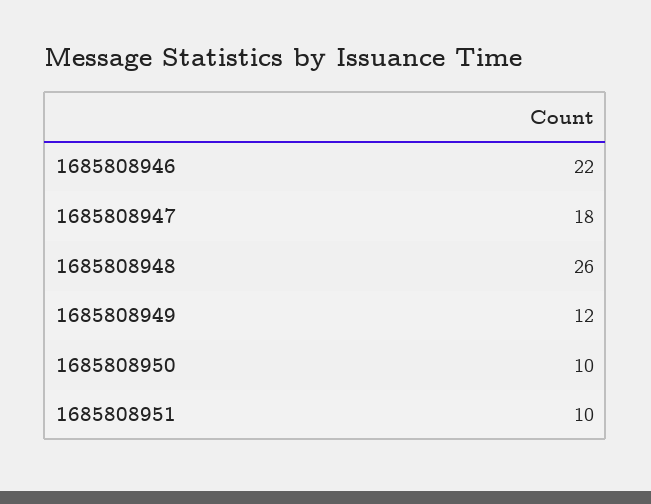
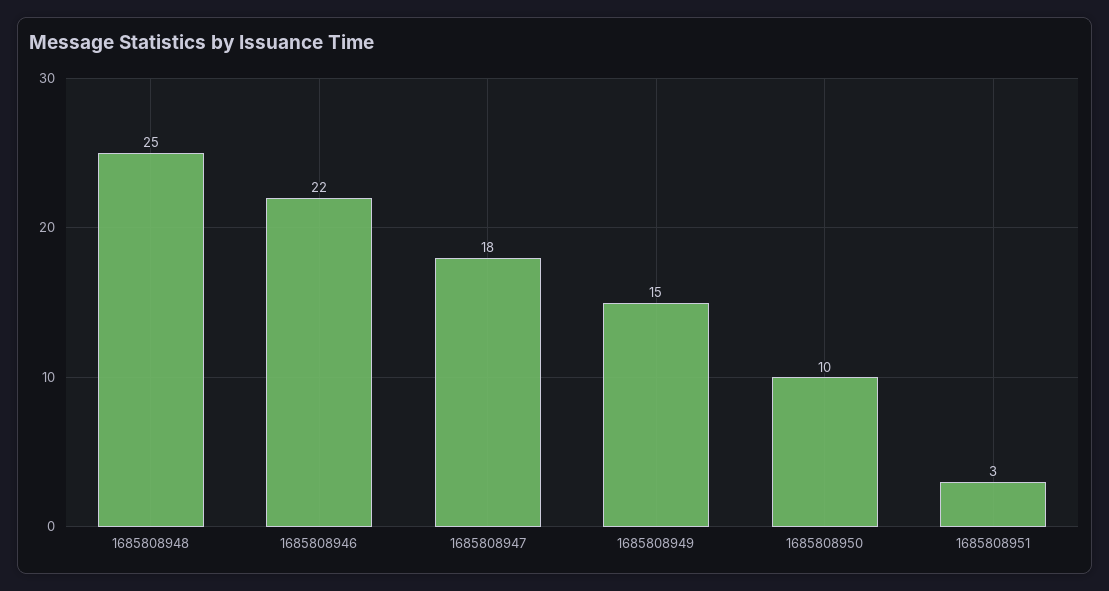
1685808948: 26 -> 25
1685808949: 12 -> 15
1685808951: 10 -> 3

